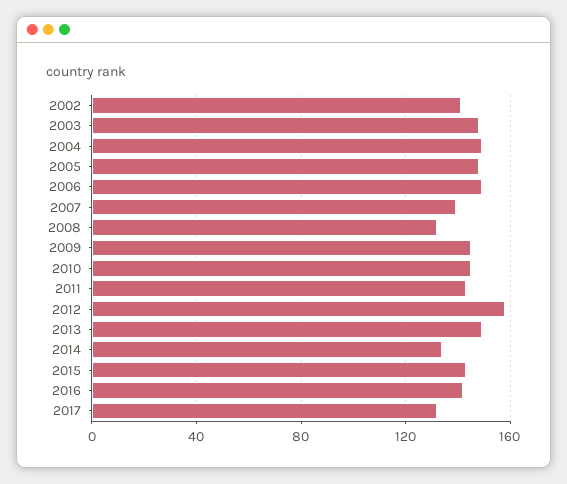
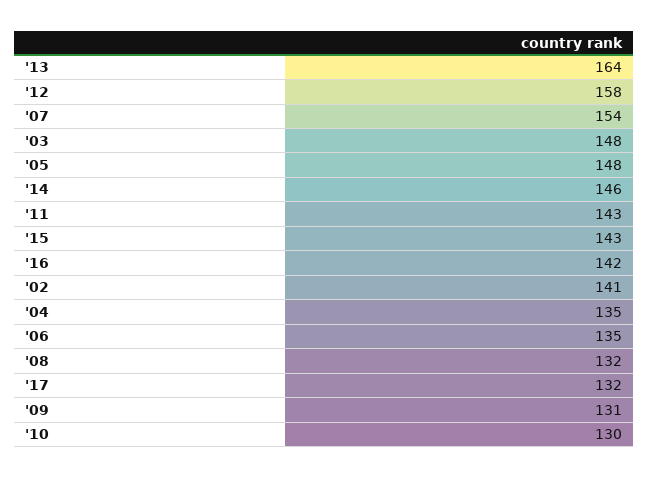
2004: 150 -> 135
2006: 150 -> 135
2007: 140 -> 154
2009: 145 -> 131
2010: 145 -> 130
2013: 150 -> 164
2014: 135 -> 146

